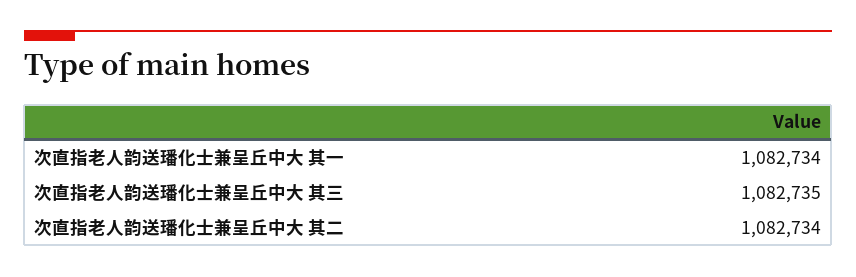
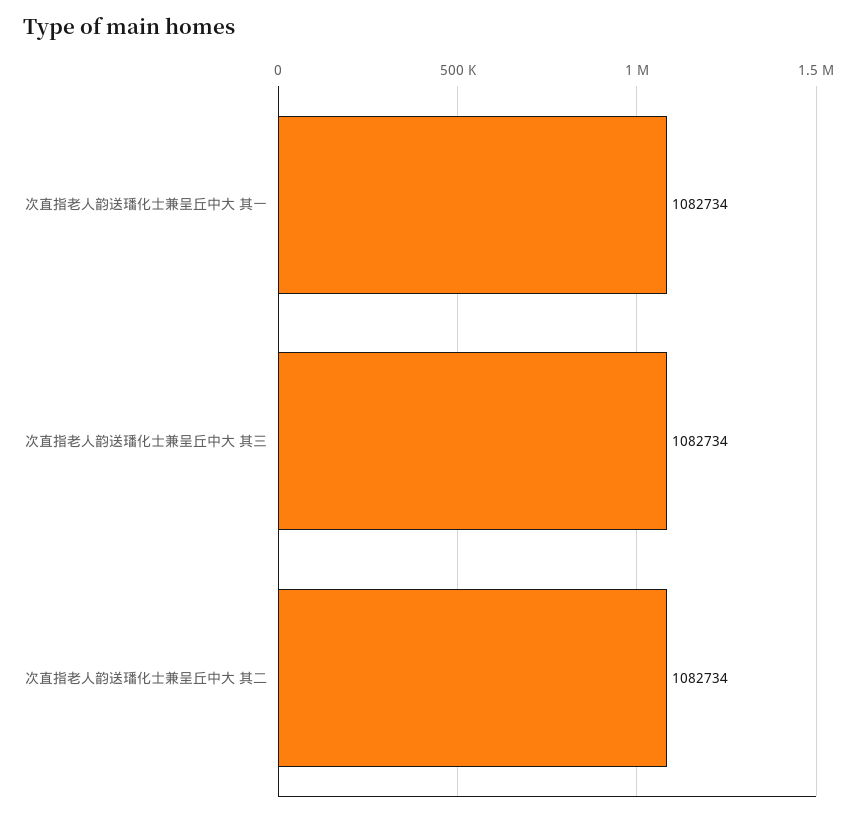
次直指老人韵送璠化士兼呈丘中大 其三: 1082735 -> 1082734

